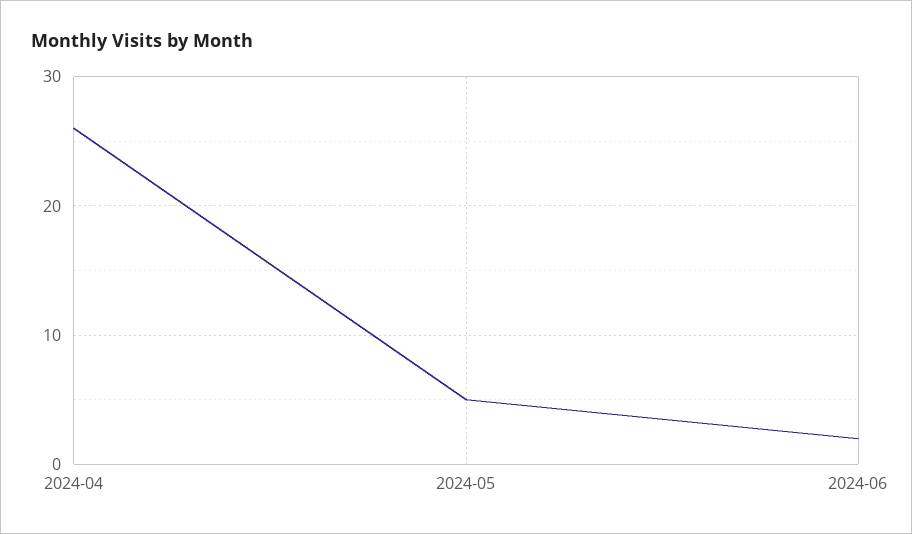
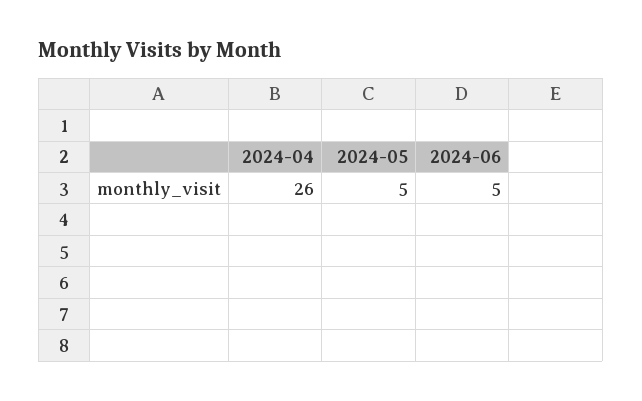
2024-06: 2 -> 5

